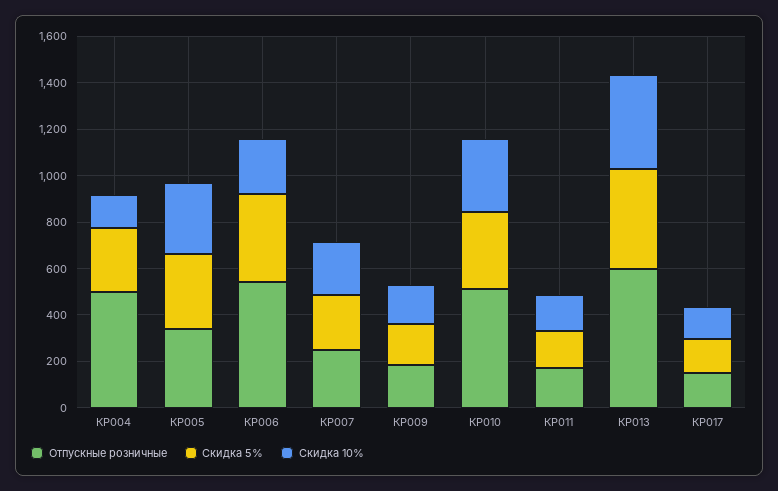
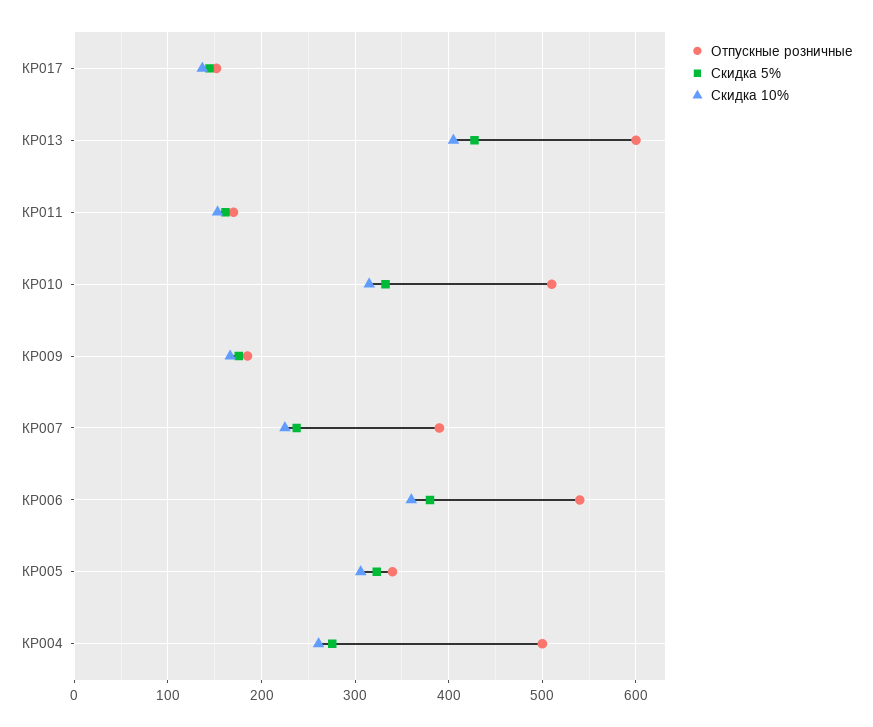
Скидка 10%, КР004: 150 -> 260
Скидка 10%, КР006: 250 -> 360
Отпускные розничные, КР007: 250 -> 390

